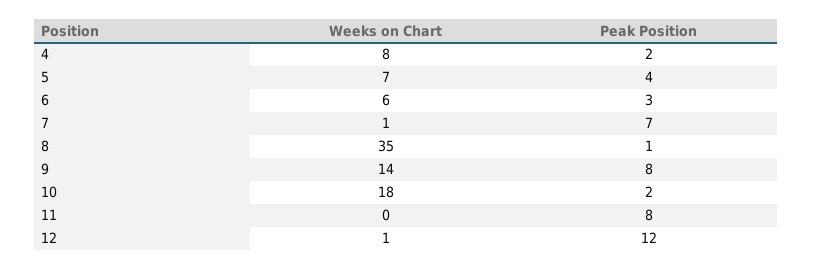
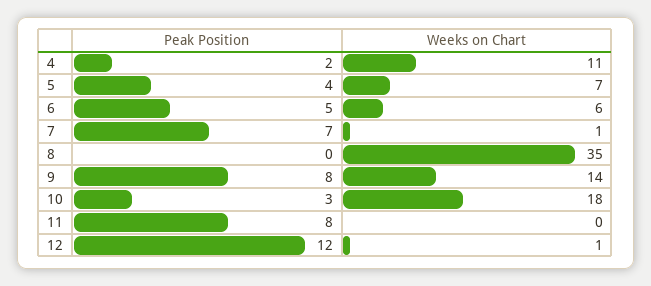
Weeks on Chart, 4: 8 -> 11
Peak Position, 6: 3 -> 5
Peak Position, 8: 1 -> 0
Peak Position, 10: 2 -> 3

